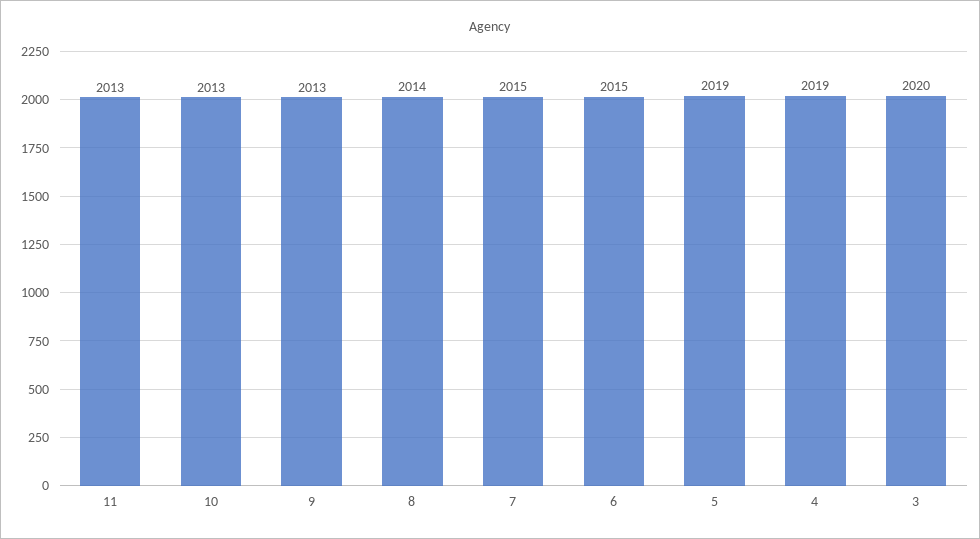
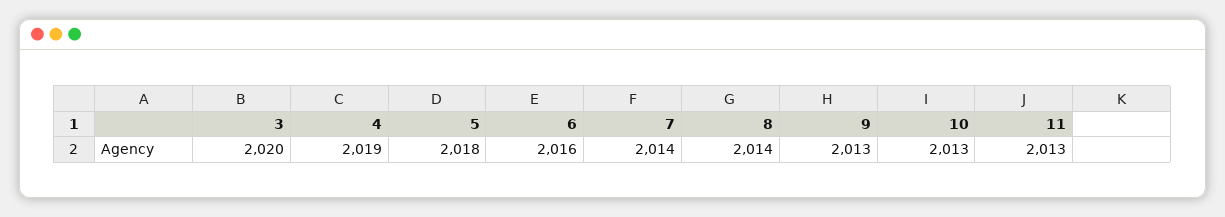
7: 2015 -> 2014
6: 2015 -> 2016
5: 2019 -> 2018

